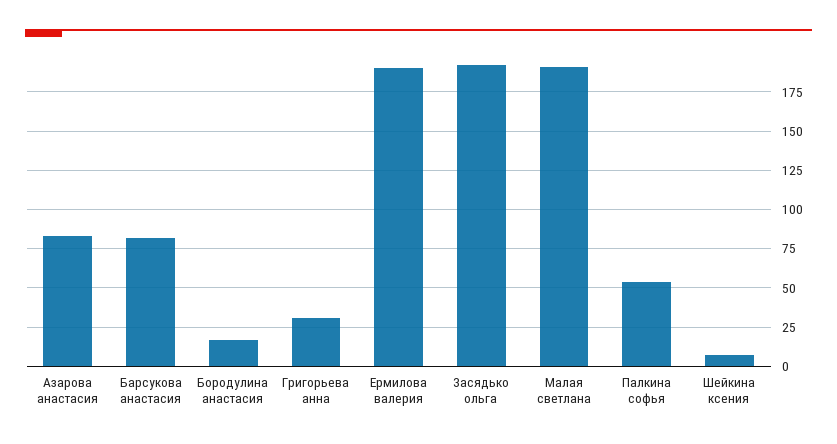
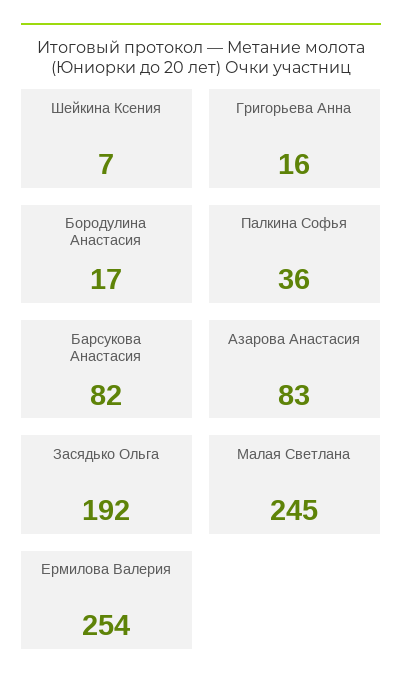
Григорьева анна: 30 -> 16
Ермилова валерия: 190 -> 254
Малая светлана: 190 -> 245
Палкина софья: 55 -> 36

